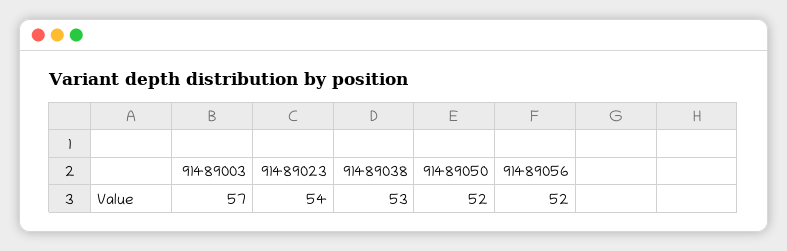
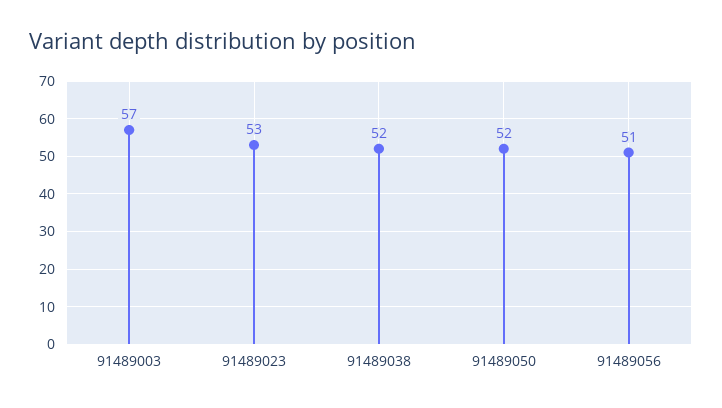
91489023: 54 -> 53
91489038: 53 -> 52
91489056: 52 -> 51

